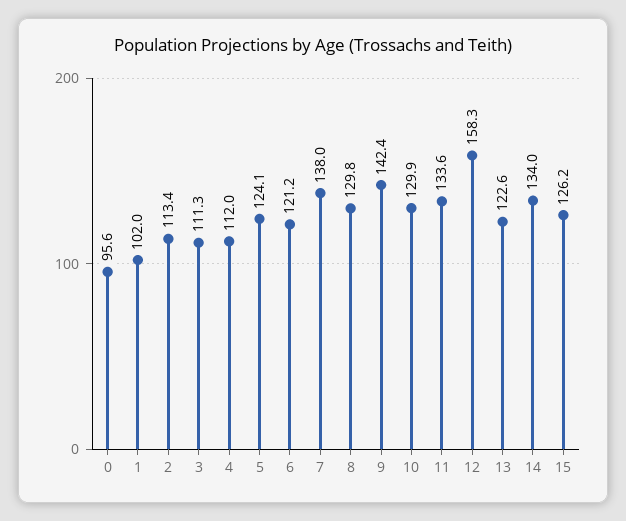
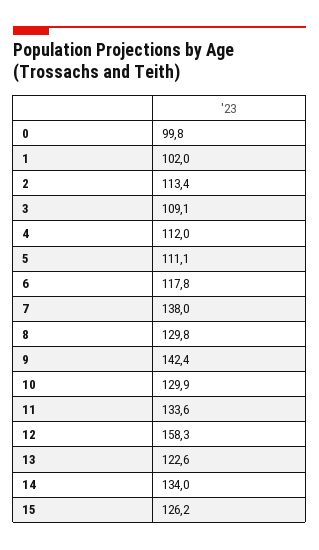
0: 95.6 -> 99.8
3: 111.3 -> 109.1
5: 124.1 -> 111.1
6: 121.2 -> 117.8

